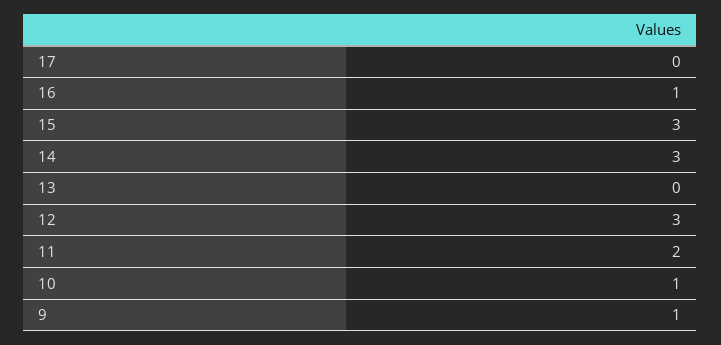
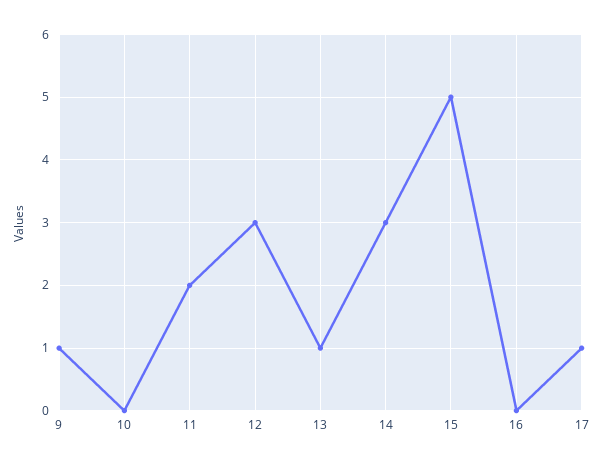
17: 0 -> 1
16: 1 -> 0
15: 3 -> 5
13: 0 -> 1
10: 1 -> 0

